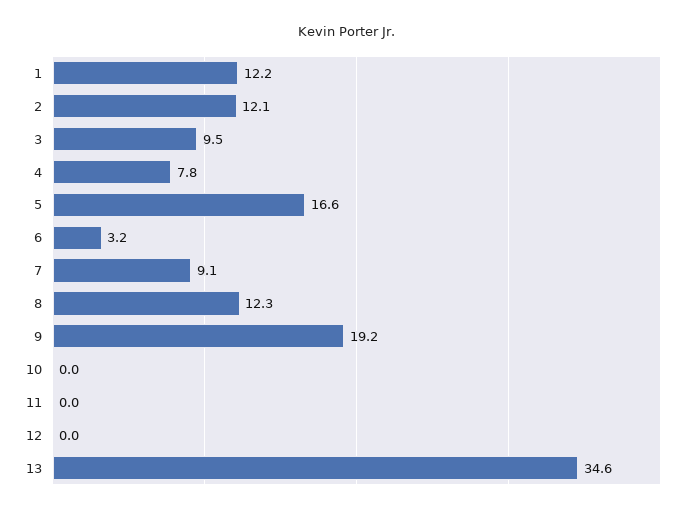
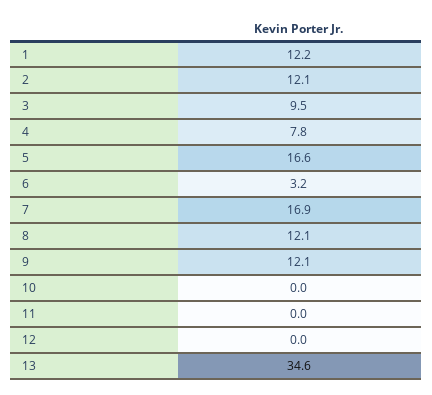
7: 9.1 -> 16.9
8: 12.3 -> 12.1
9: 19.2 -> 12.1

